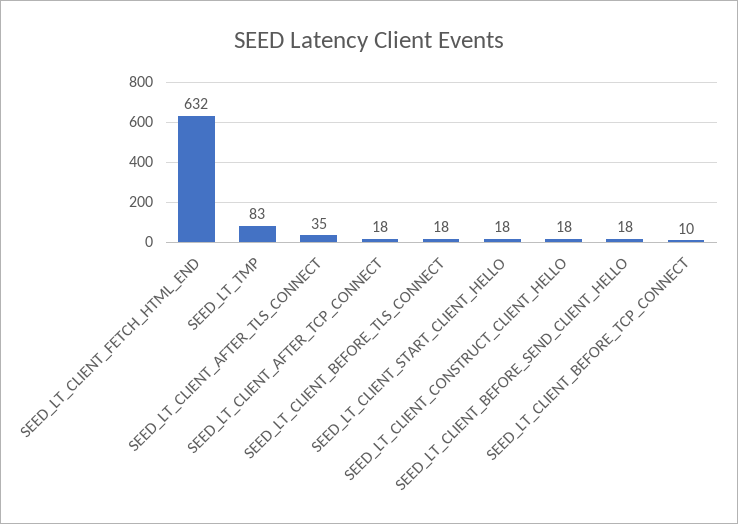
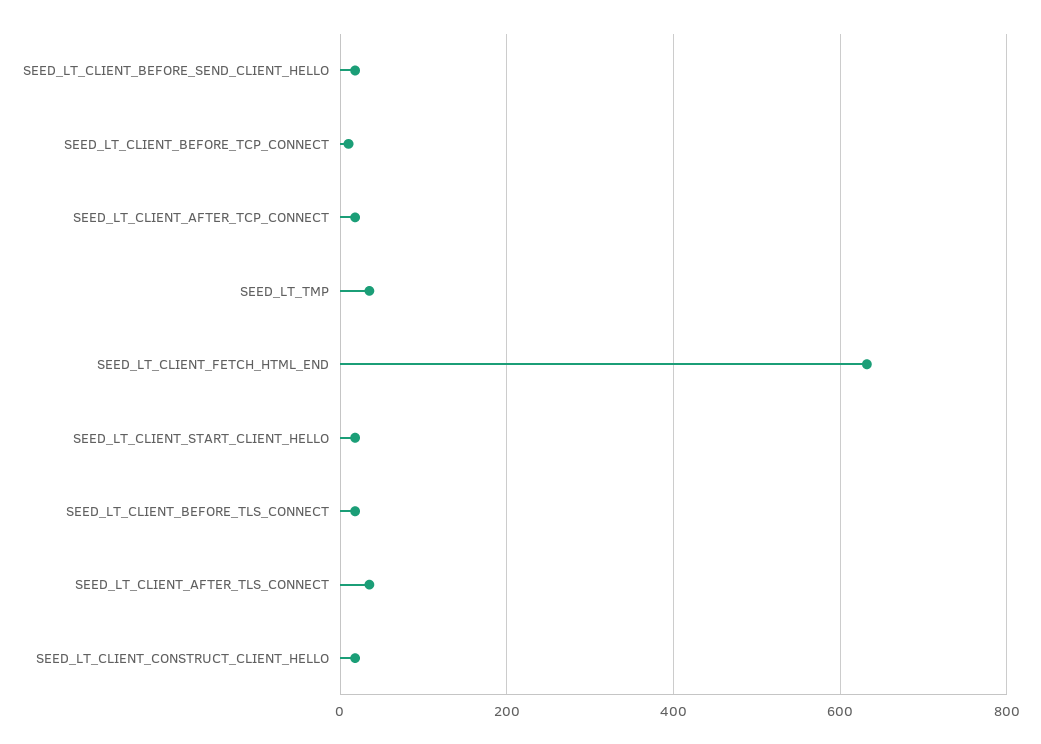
SEED_LT_TMP: 83 -> 40

